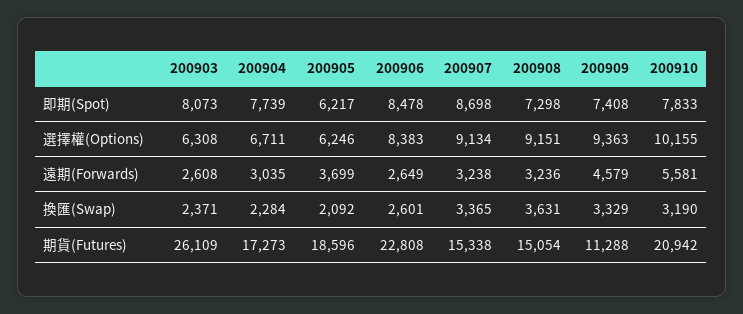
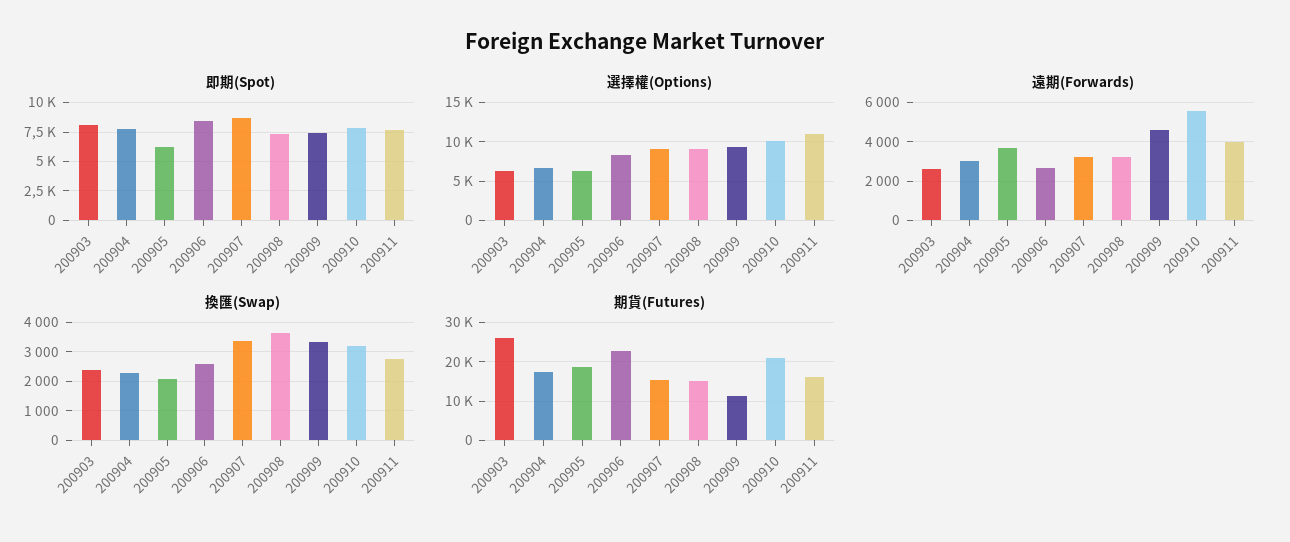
即期(Spot), 200911: none -> 7500
選擇權(Options), 200911: none -> 11000
遠期(Forwards), 200911: none -> 4000
換匯(Swap), 200911: none -> 2750
期貨(Futures), 200911: none -> 16000

